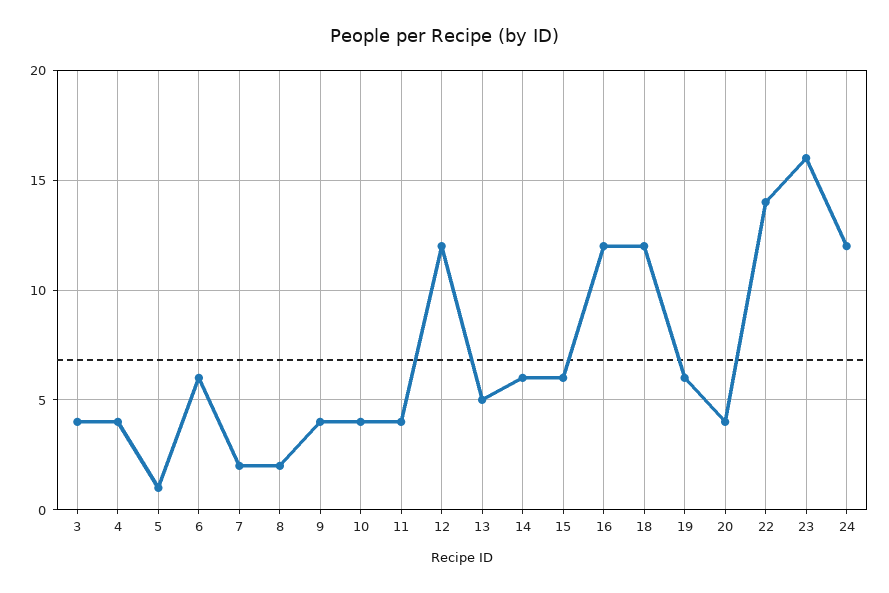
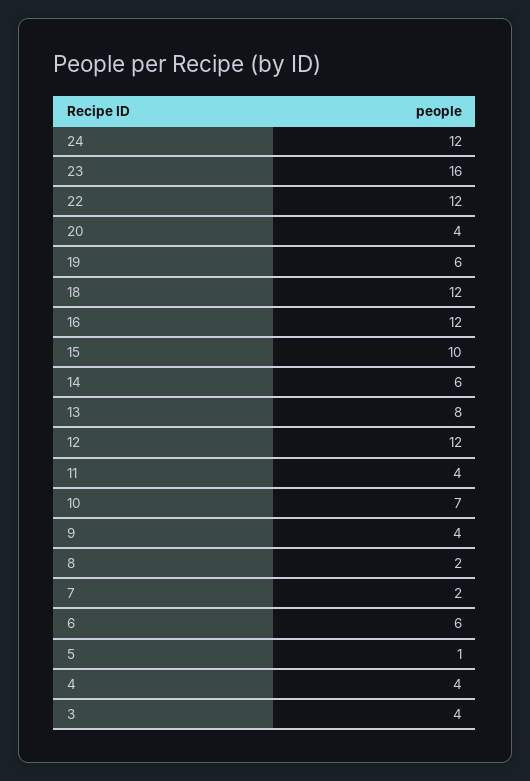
10: 4 -> 7
13: 5 -> 8
15: 6 -> 10
22: 14 -> 12

